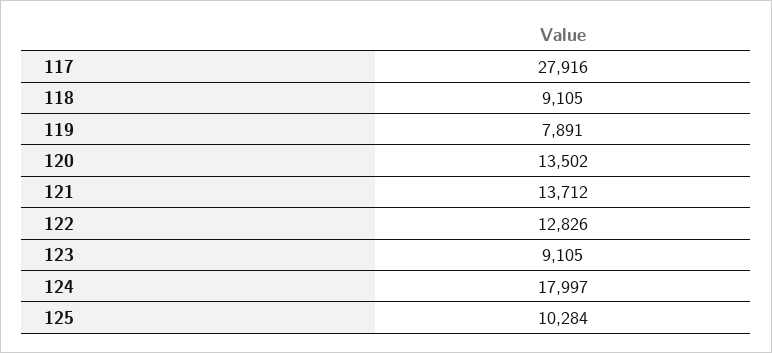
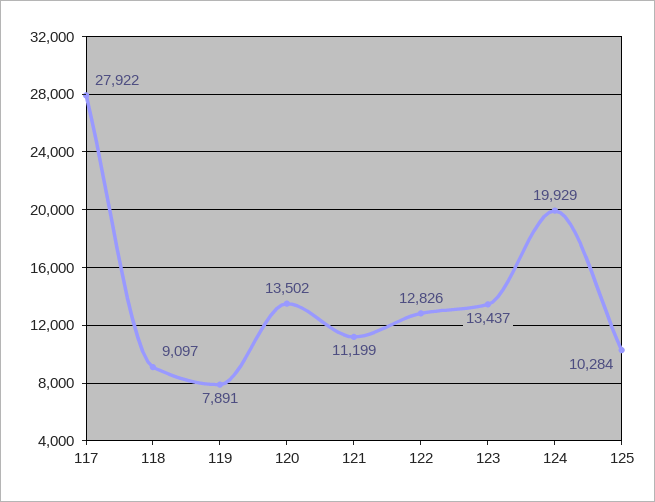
117: 27916 -> 27922
118: 9105 -> 9097
121: 13712 -> 11199
123: 9105 -> 13437
124: 17997 -> 19929

